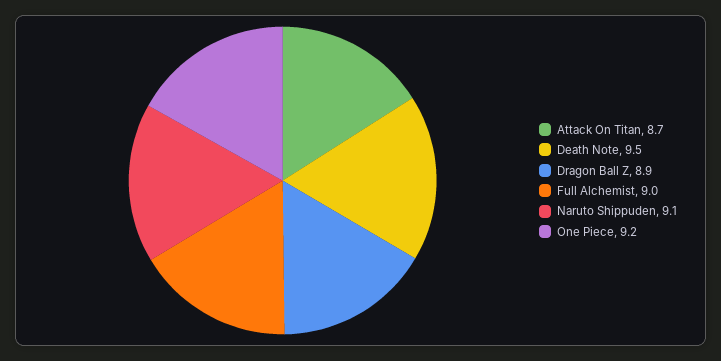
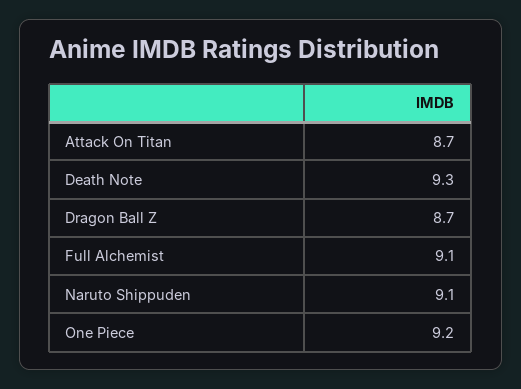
Death Note: 9.5 -> 9.3
Dragon Ball Z: 8.9 -> 8.7
Full Alchemist: 9 -> 9.1

